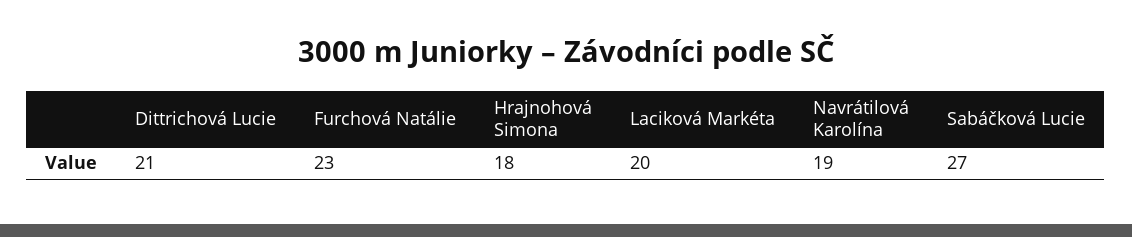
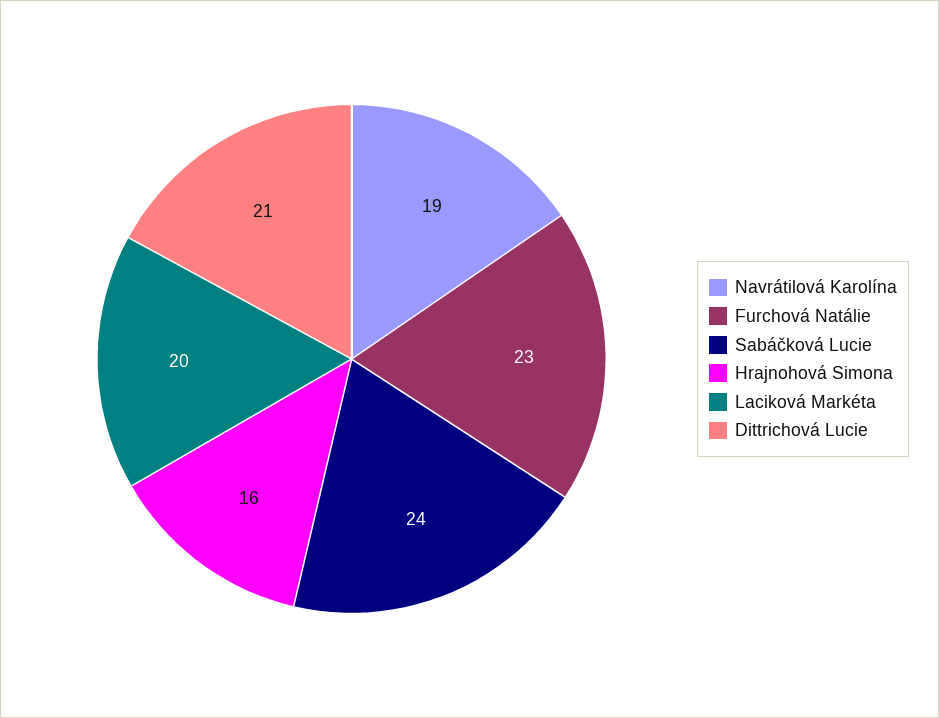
Hrajnohová Simona: 18 -> 16
Sabáčková Lucie: 27 -> 24

